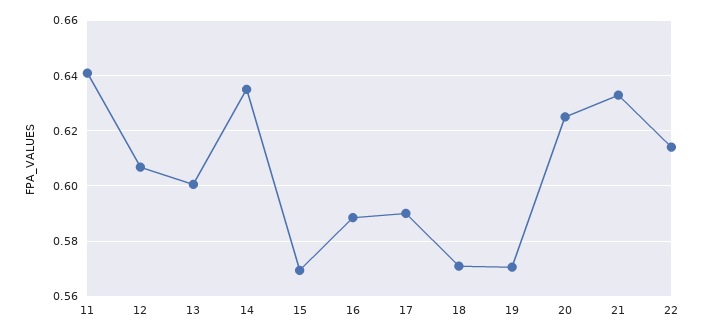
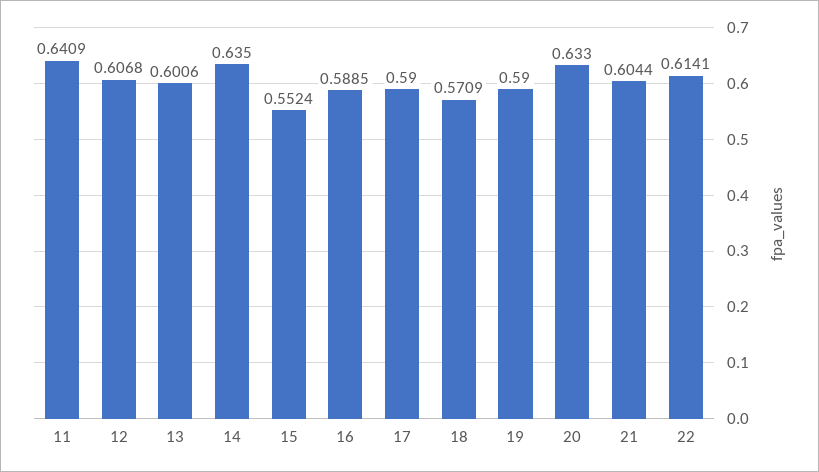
15: 0.57 -> 0.5524
19: 0.57 -> 0.59
20: 0.625 -> 0.633
21: 0.6325 -> 0.6044

